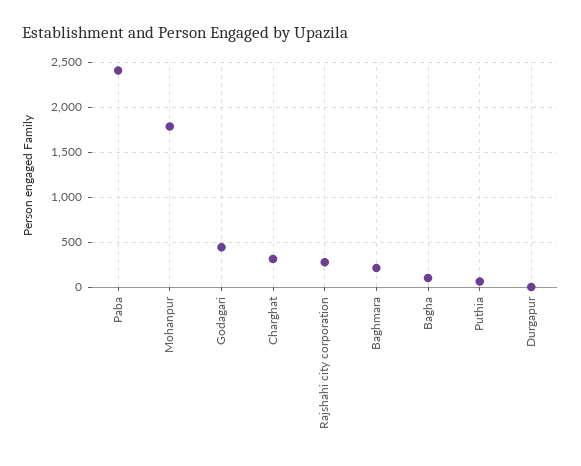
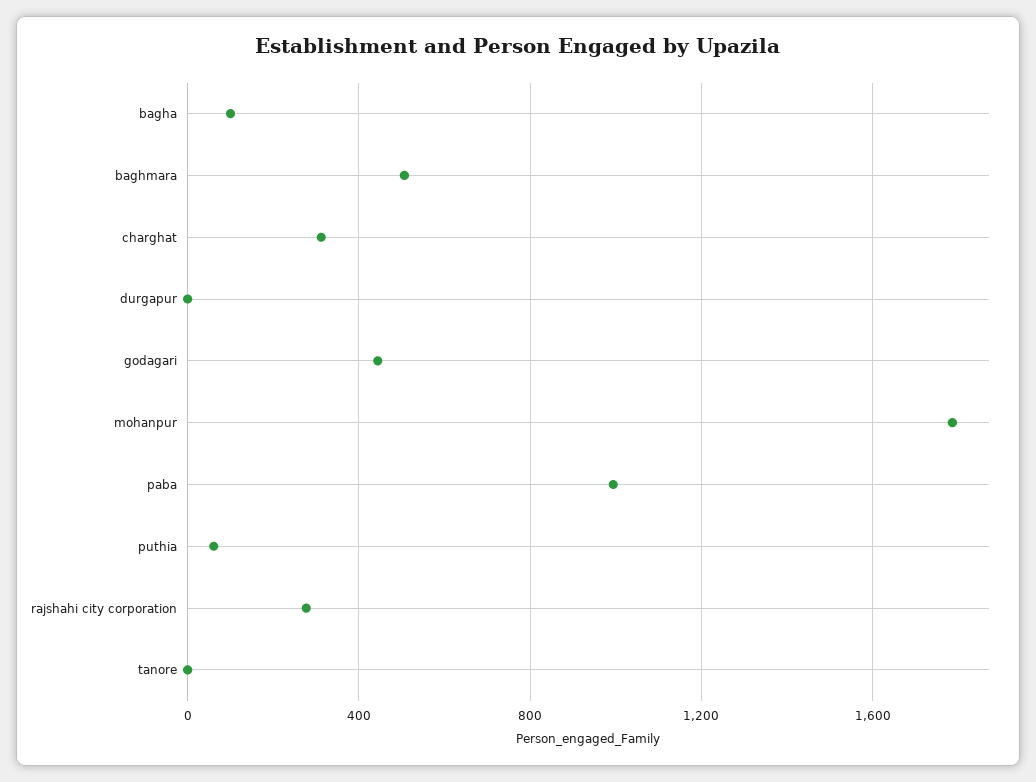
Paba: 2400 -> 1000
Baghmara: 200 -> 500
tanore: none -> 0

